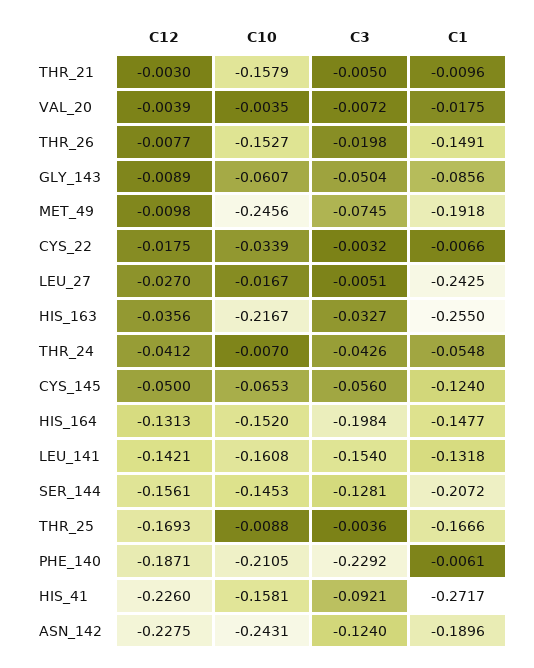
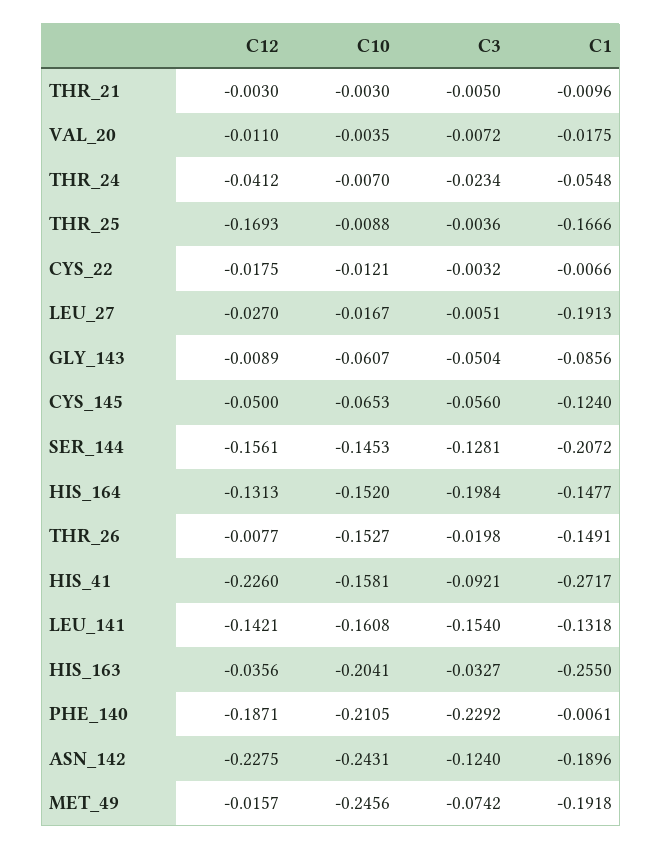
C10, THR_21: -0.1579 -> -0.003
C12, VAL_20: -0.0039 -> -0.011
C12, MET_49: -0.0098 -> -0.0157
C3, MET_49: -0.0745 -> -0.0742
C10, CYS_22: -0.0339 -> -0.0121
C1, LEU_27: -0.2425 -> -0.1913
C10, HIS_163: -0.2167 -> -0.2041
C3, THR_24: -0.0426 -> -0.0234

